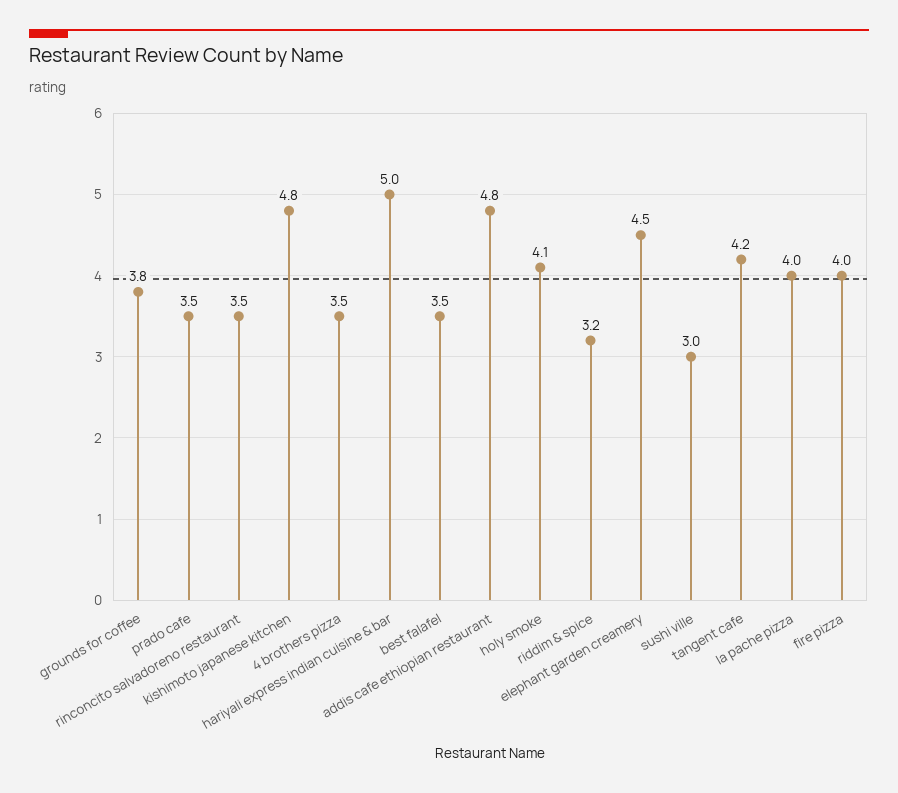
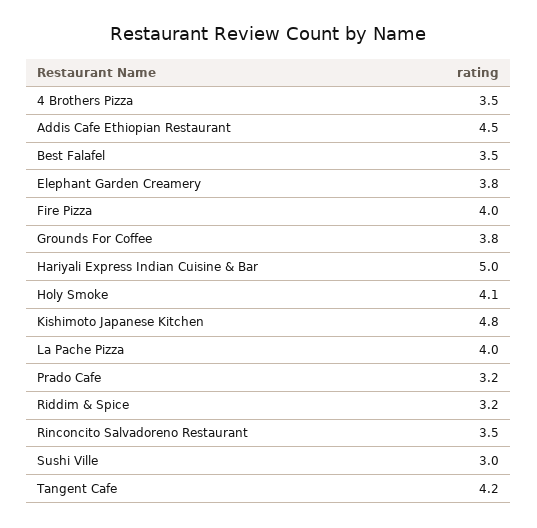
prado cafe: 3.5 -> 3.2
addis cafe ethiopian restaurant: 4.8 -> 4.5
elephant garden creamery: 4.5 -> 3.8

